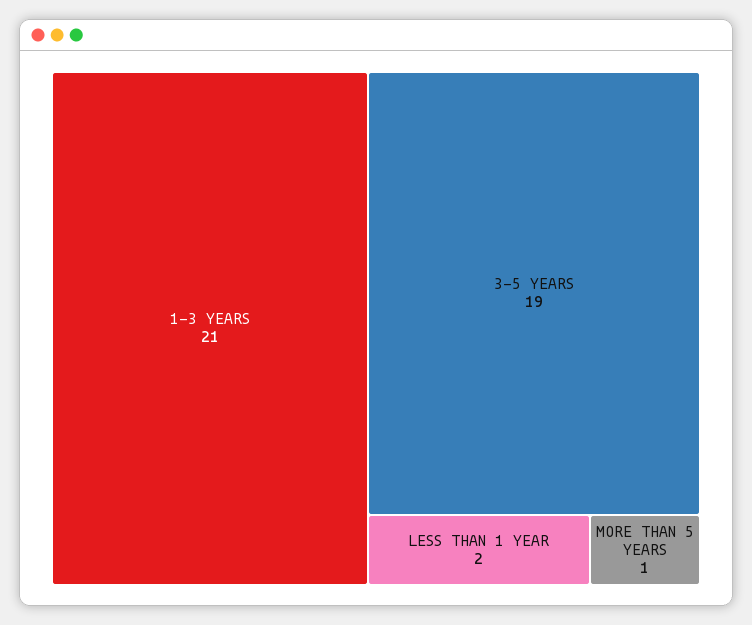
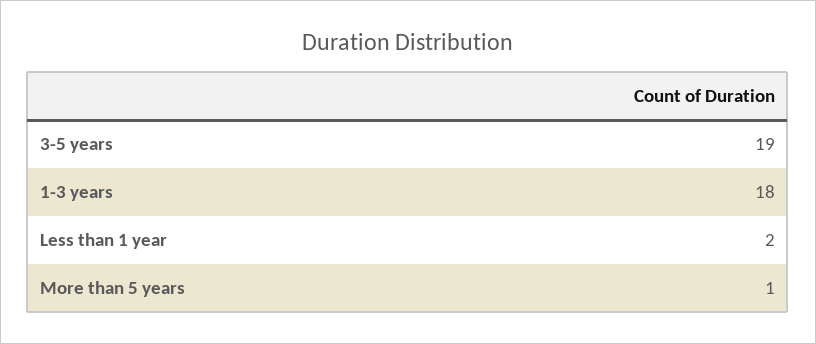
1-3 YEARS: 21 -> 18

